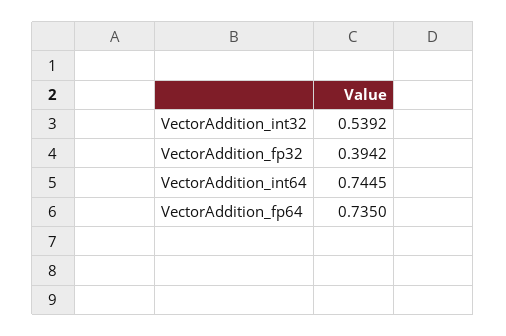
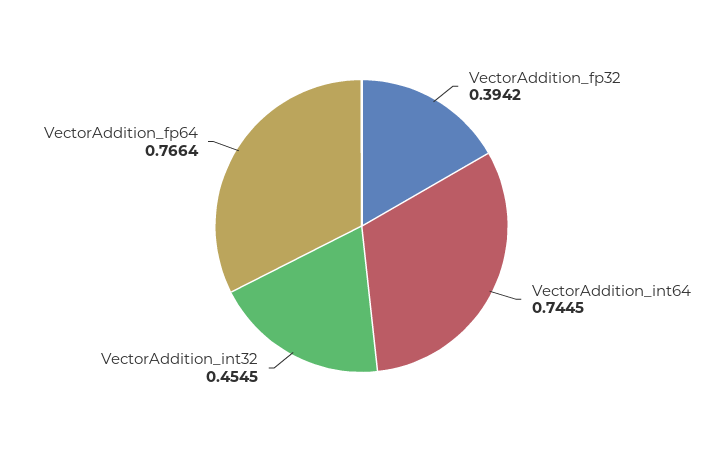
VectorAddition_int32: 0.5392 -> 0.4545
VectorAddition_fp64: 0.735 -> 0.7664

